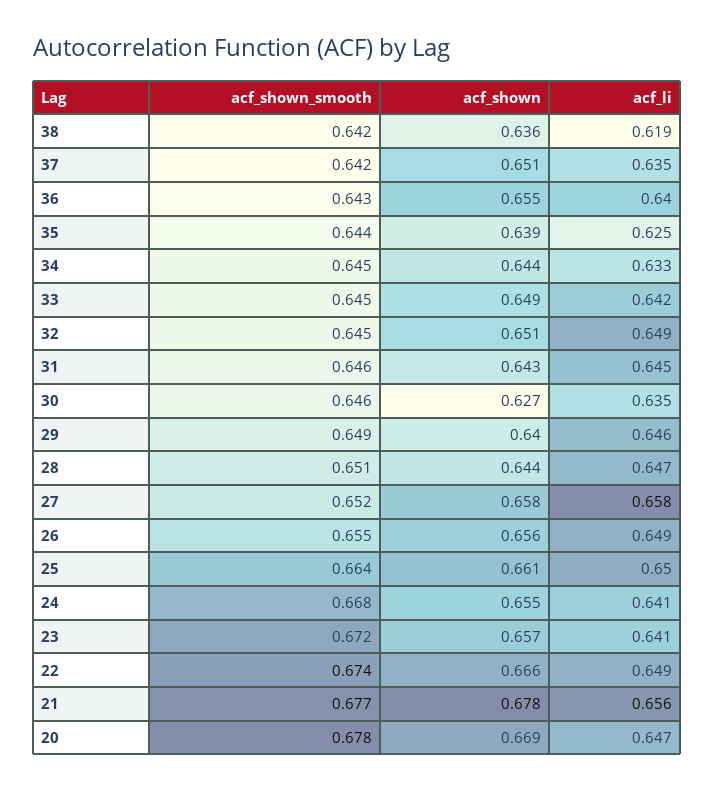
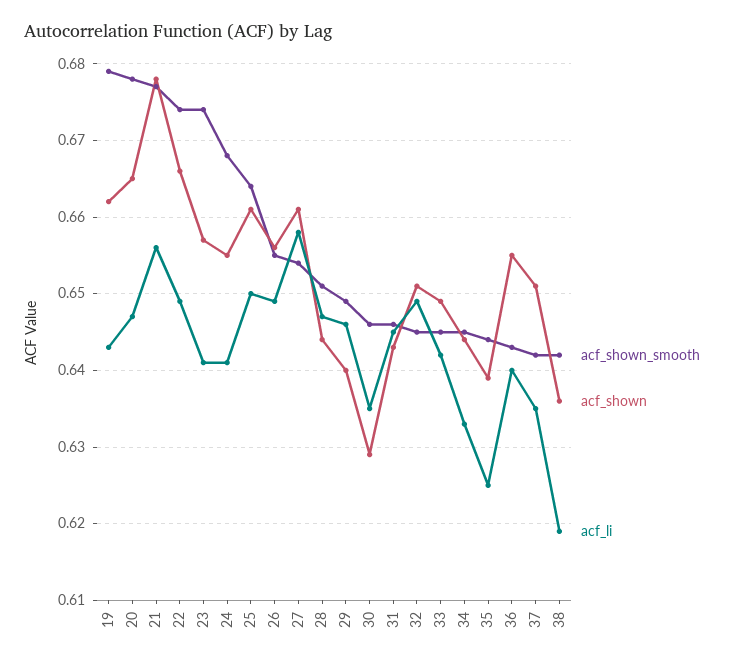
acf_shown, 30: 0.627 -> 0.629
acf_shown_smooth, 27: 0.652 -> 0.654
acf_shown, 27: 0.658 -> 0.661
acf_shown_smooth, 23: 0.672 -> 0.674
acf_shown, 20: 0.669 -> 0.665
acf_shown_smooth, 19: none -> 0.679
acf_shown, 19: none -> 0.662
acf_li, 19: none -> 0.643

